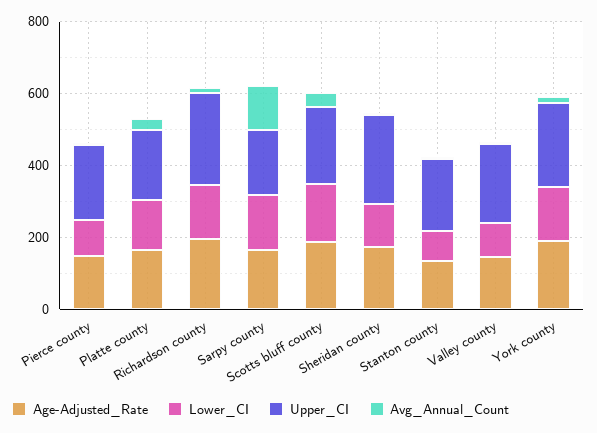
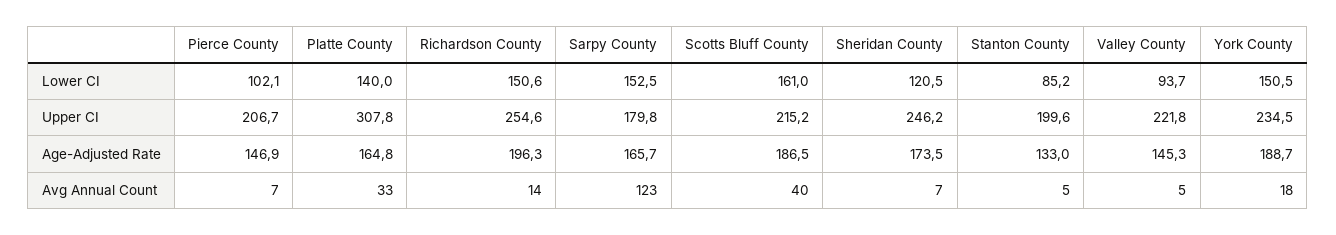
Upper_CI, Platte county: 200 -> 307.8

